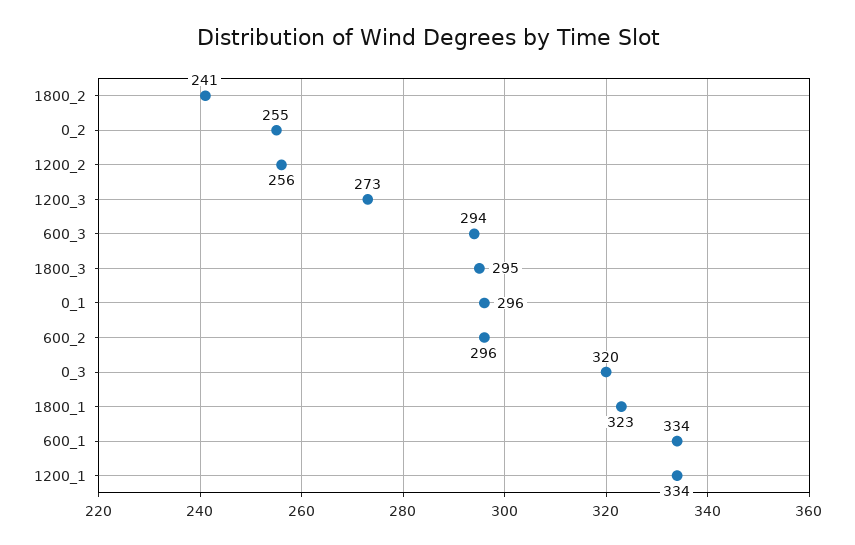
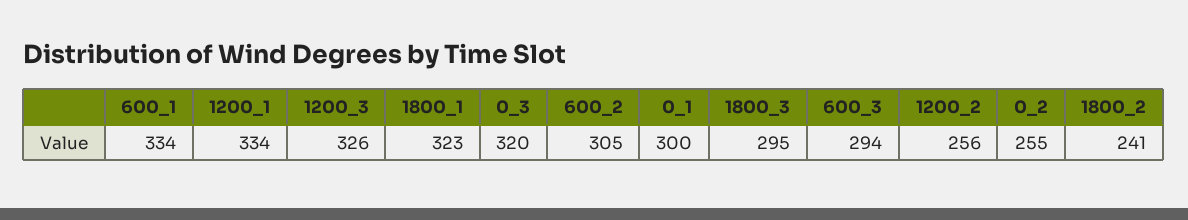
1200_3: 273 -> 326
0_1: 296 -> 300
600_2: 296 -> 305

